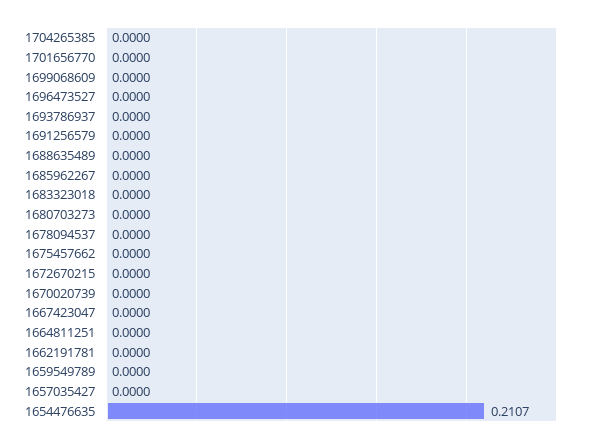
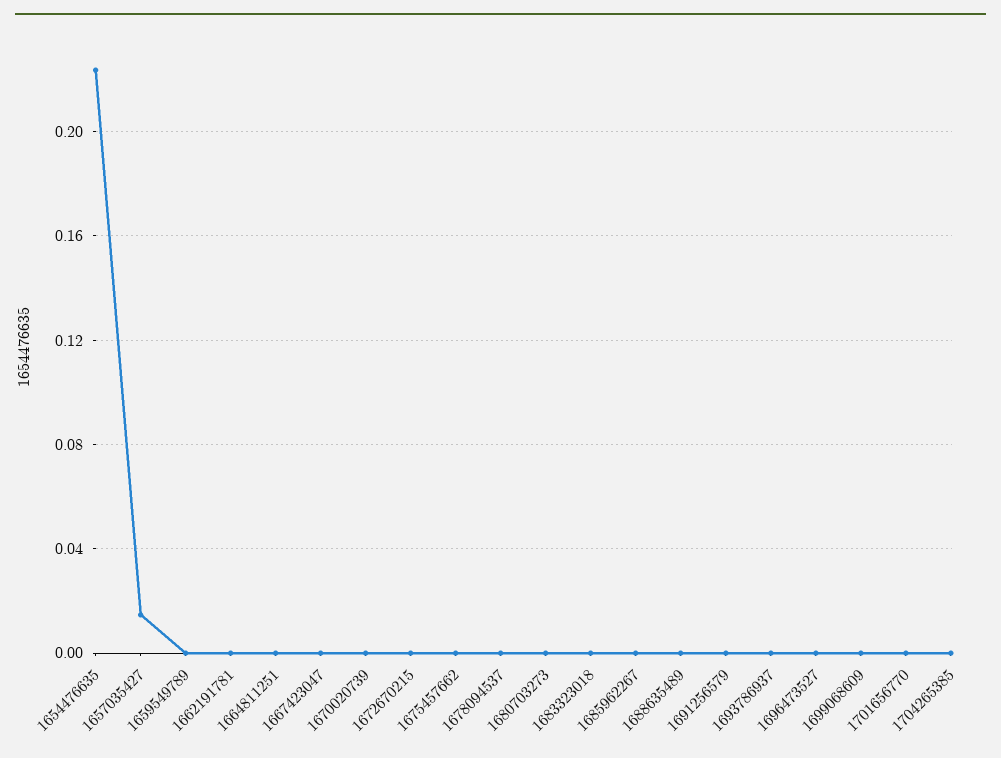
1657035427: 0 -> 0.015
1654476635: 0.2107 -> 0.225

